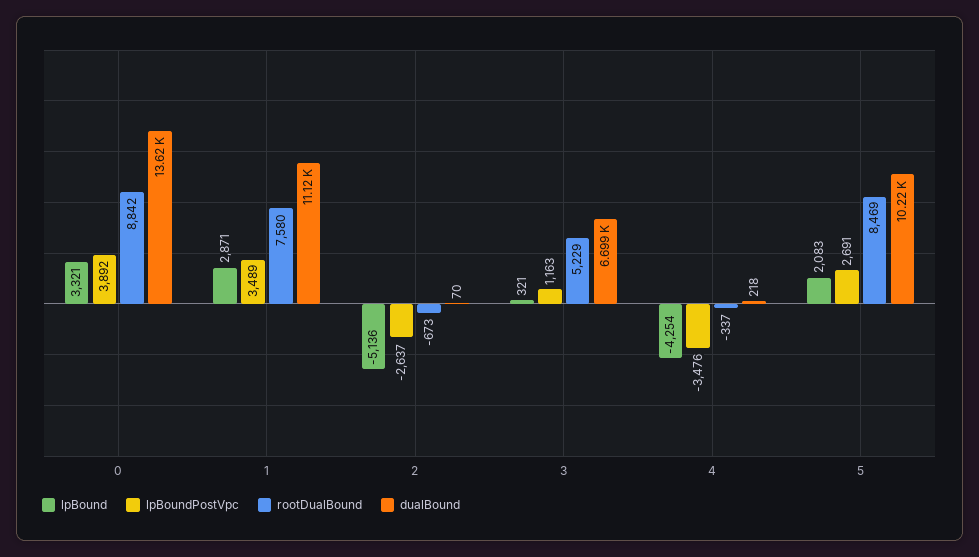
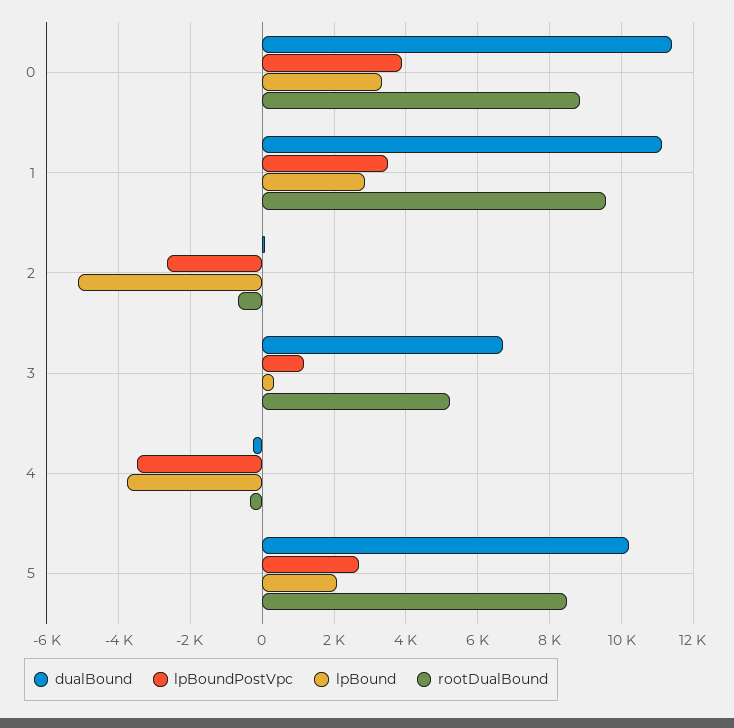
dualBound, 0: 13620 -> 11400
rootDualBound, 1: 7580 -> 9600
lpBound, 4: -4254 -> -3800
dualBound, 4: 218 -> -200

